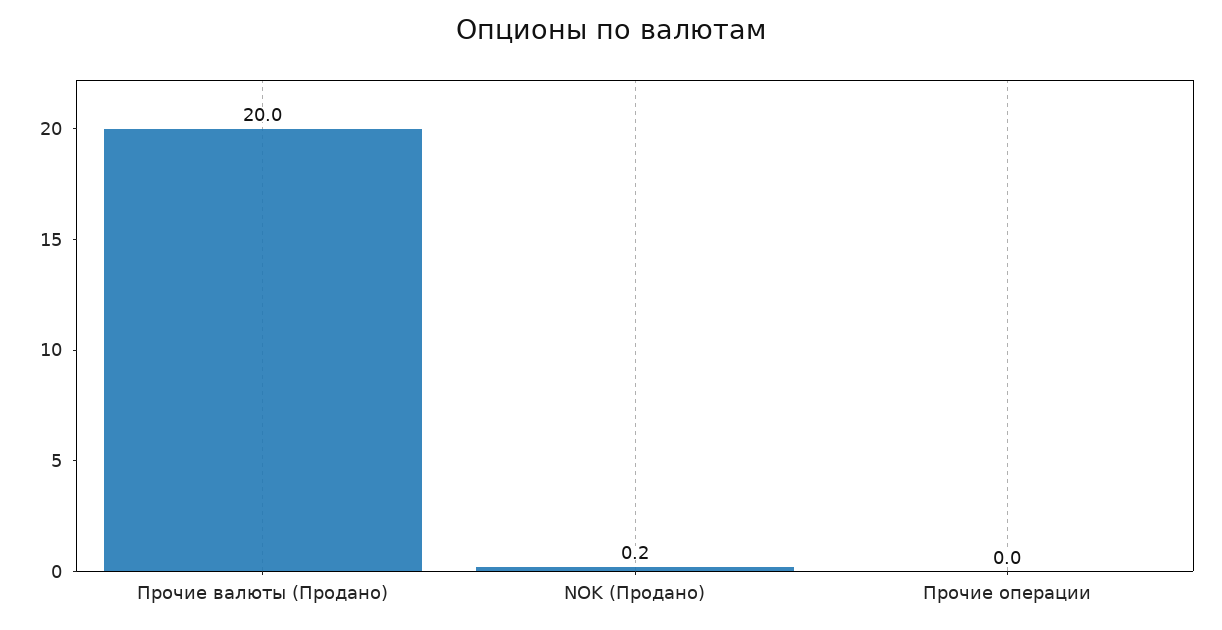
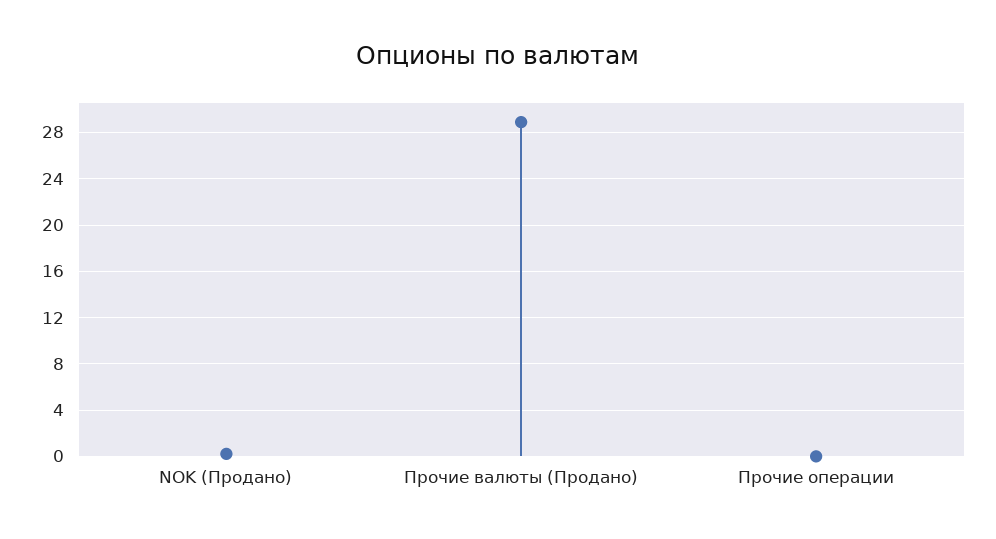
Прочие валюты (Продано): 20 -> 29

